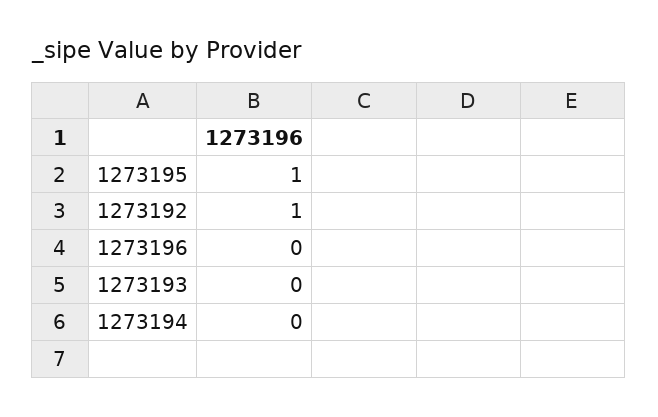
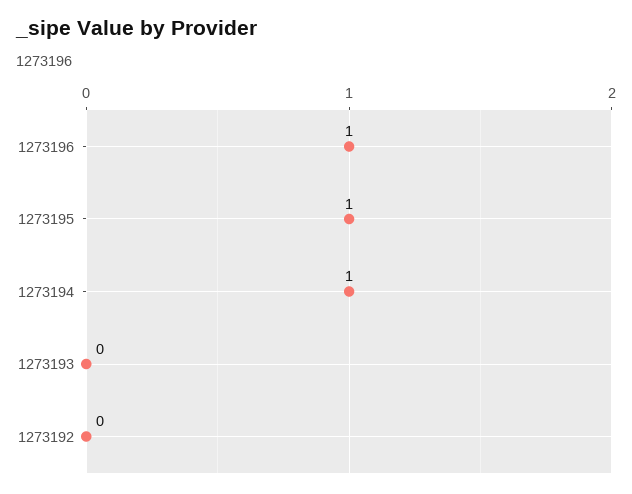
1273192: 1 -> 0
1273196: 0 -> 1
1273194: 0 -> 1

